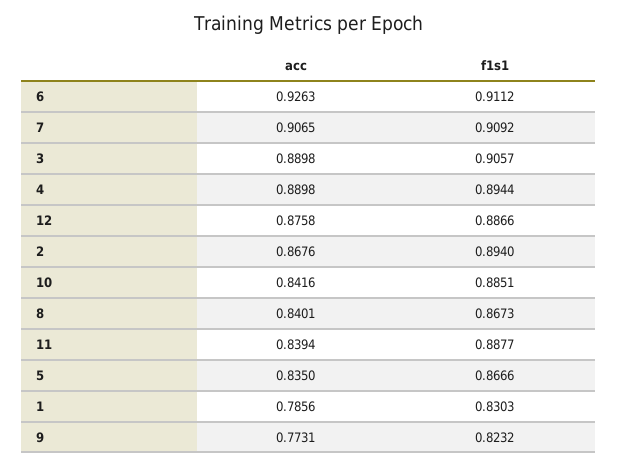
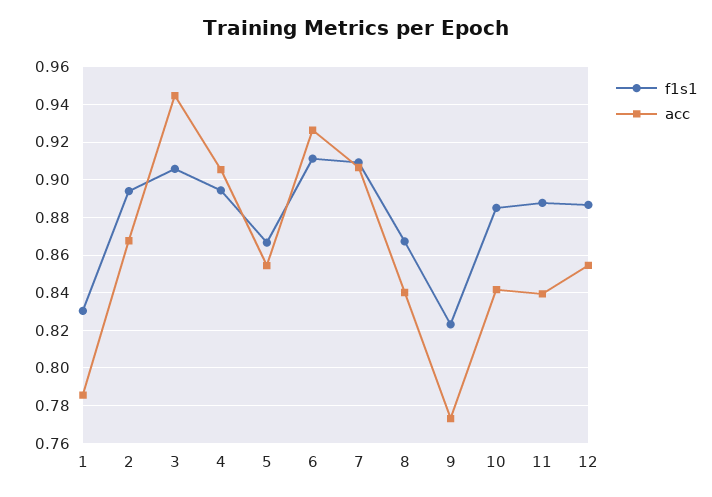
acc, 3: 0.8898 -> 0.945
acc, 4: 0.8898 -> 0.905
acc, 12: 0.8758 -> 0.855
acc, 5: 0.835 -> 0.855

